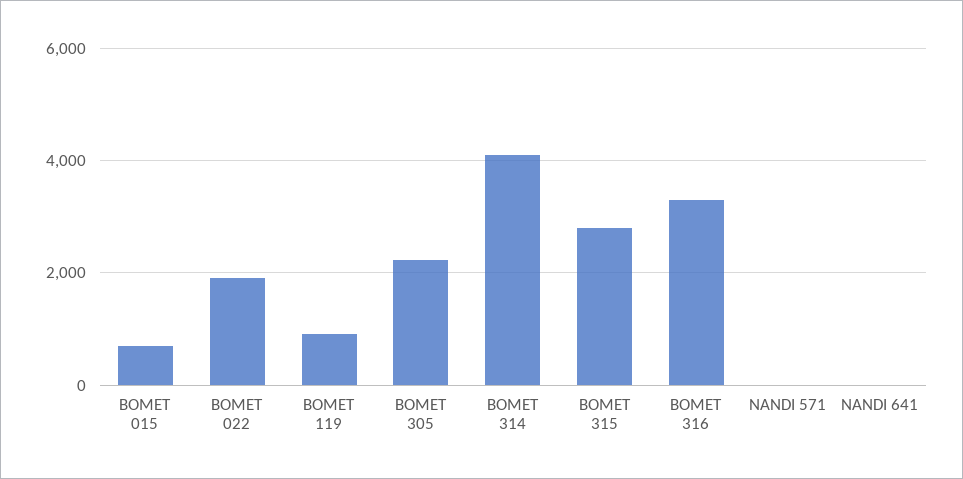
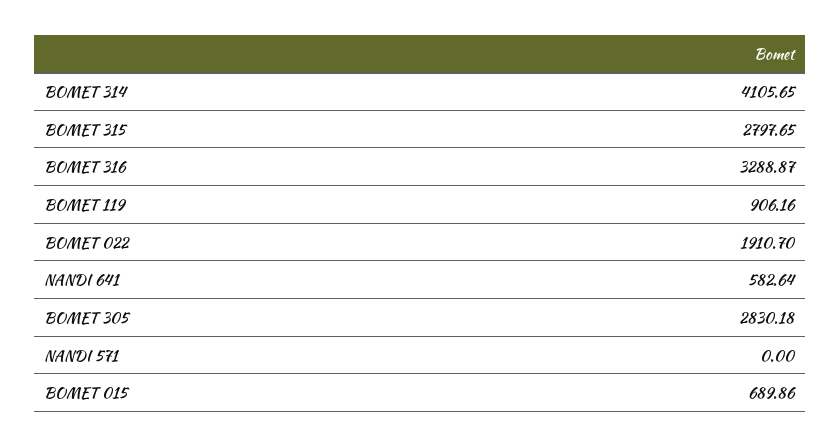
BOMET 305: 2200 -> 2830.18
NANDI 641: 0 -> 582.64

